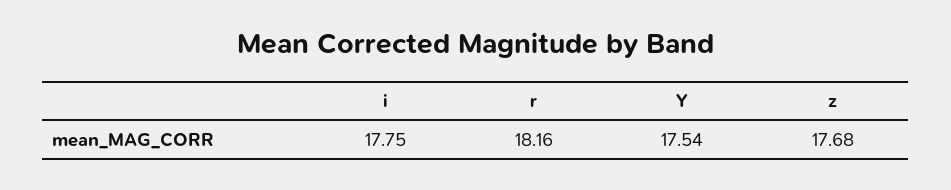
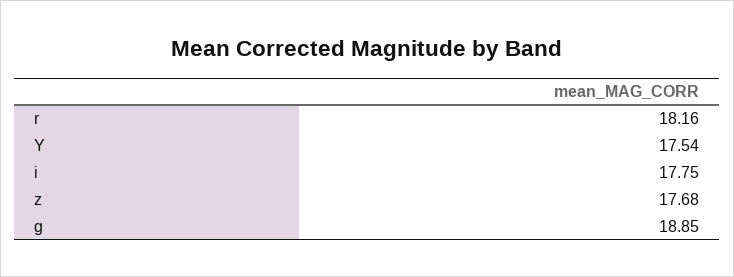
g: none -> 18.85

